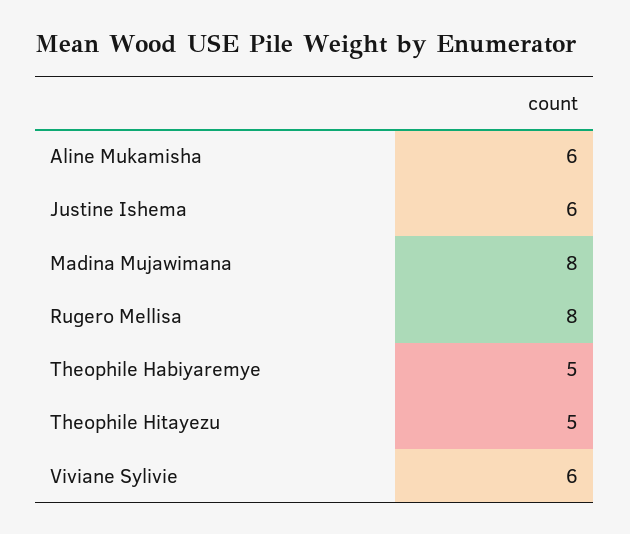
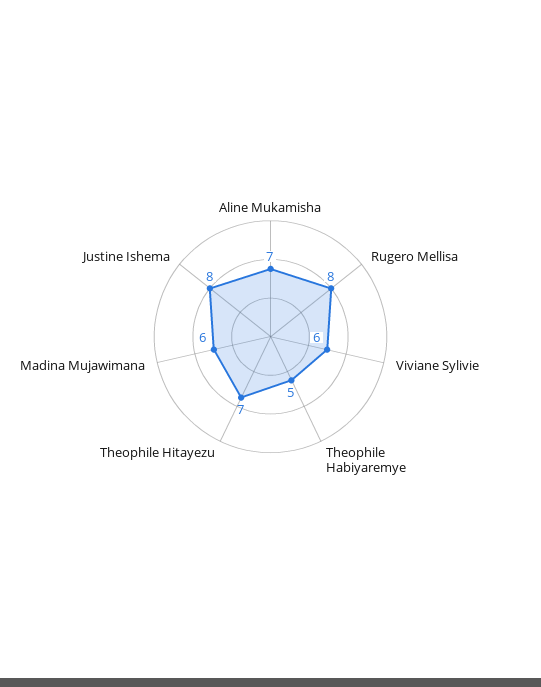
Aline Mukamisha: 6 -> 7
Justine Ishema: 6 -> 8
Madina Mujawimana: 8 -> 6
Theophile Hitayezu: 5 -> 7

